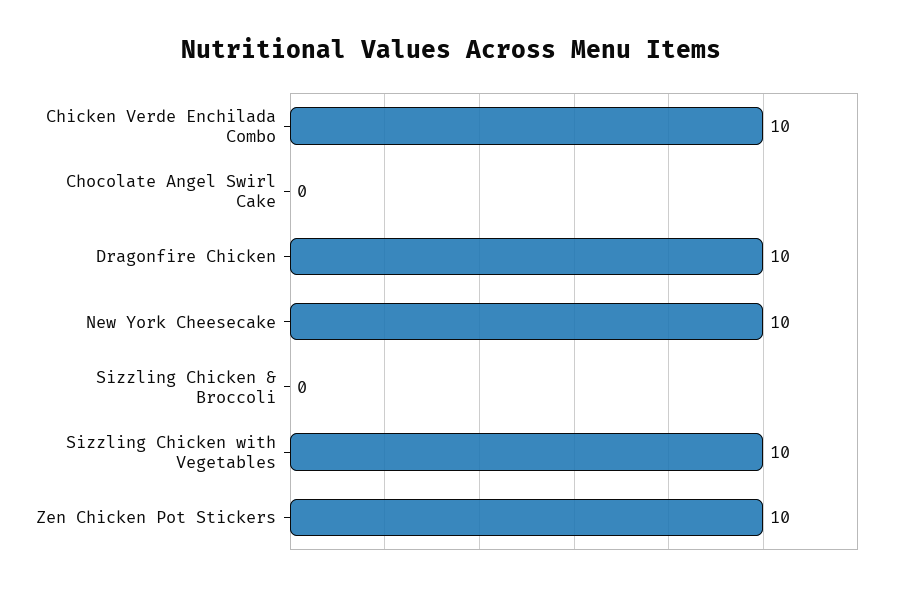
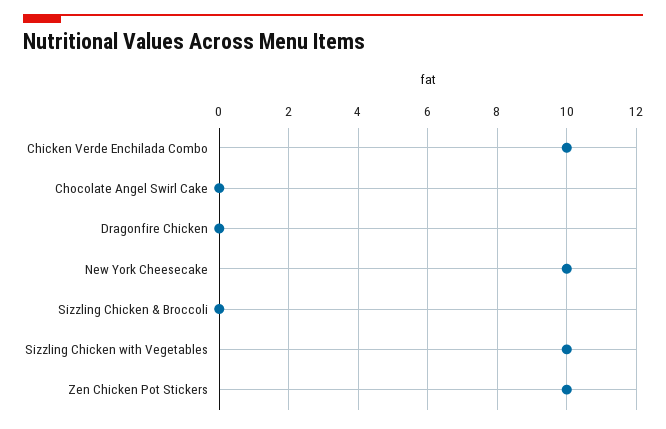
Dragonfire Chicken: 10 -> 0

